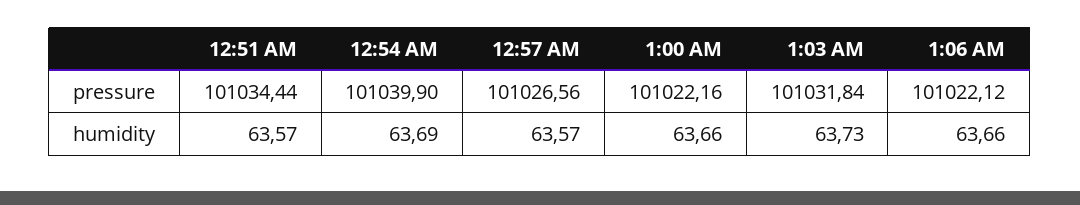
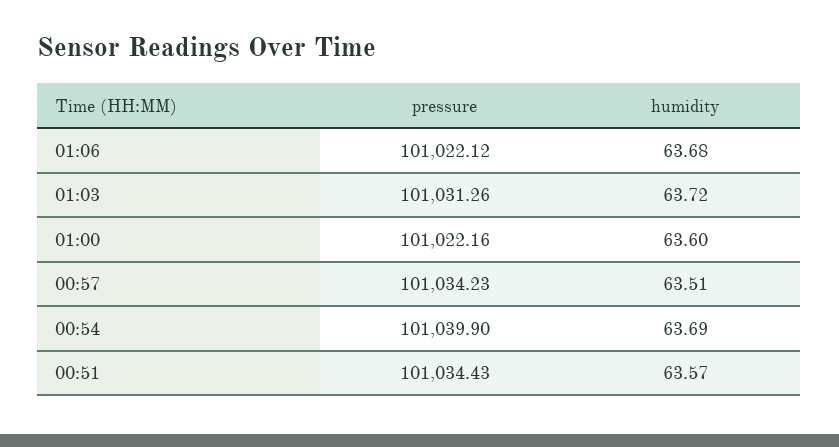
12:51 AM, pressure: 101034.44 -> 101034.43
12:57 AM, pressure: 101026.56 -> 101034.23
1:03 AM, pressure: 101031.84 -> 101031.26
12:57 AM, humidity: 63.57 -> 63.51
1:00 AM, humidity: 63.66 -> 63.6
1:03 AM, humidity: 63.73 -> 63.72
1:06 AM, humidity: 63.66 -> 63.68

